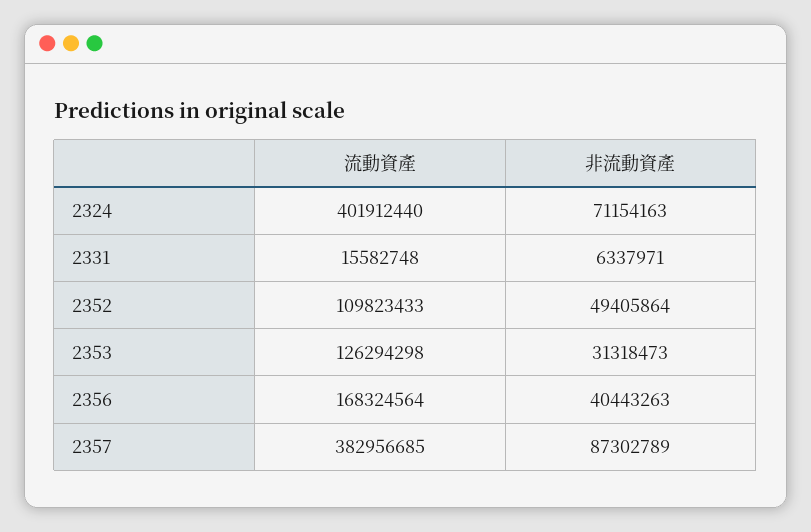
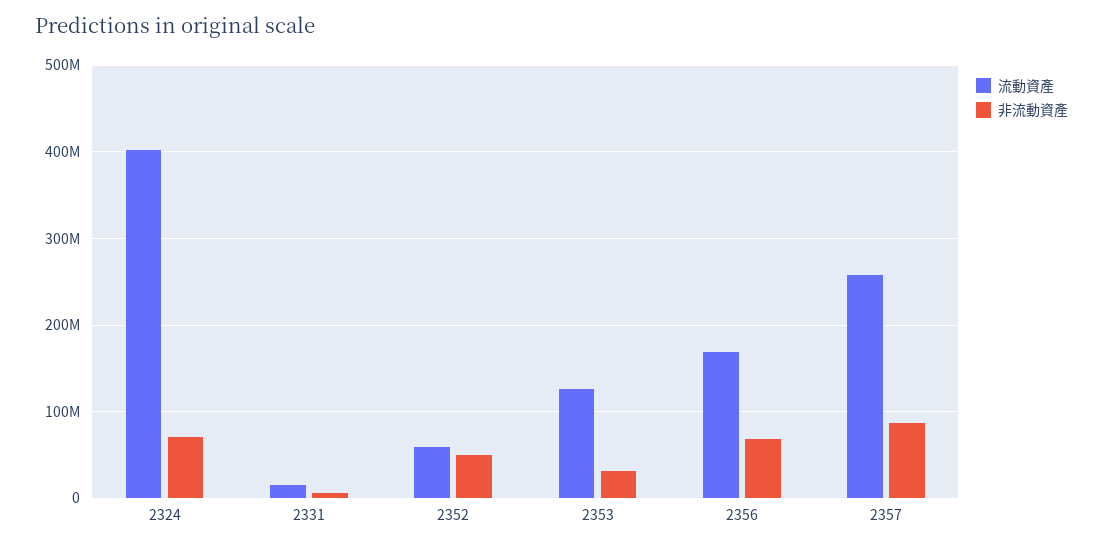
流動資產, 2352: 109823433 -> 60000000
非流動資產, 2356: 40443263 -> 70000000
流動資產, 2357: 382956685 -> 260000000

